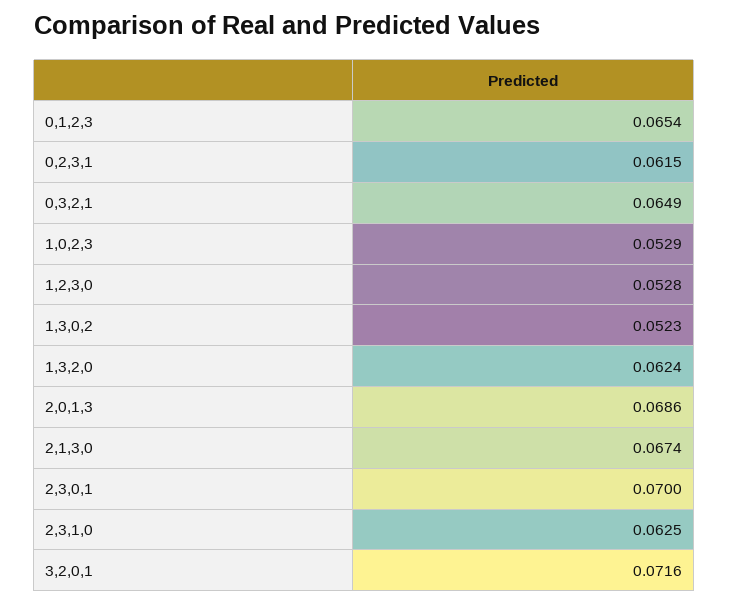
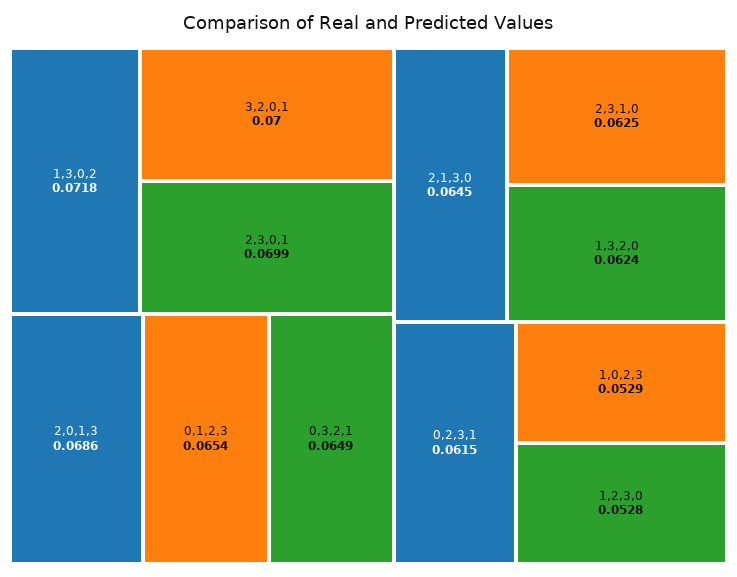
1,3,0,2: 0.0523 -> 0.0718
2,1,3,0: 0.0674 -> 0.0645
2,3,0,1: 0.07 -> 0.0699
3,2,0,1: 0.0716 -> 0.07

